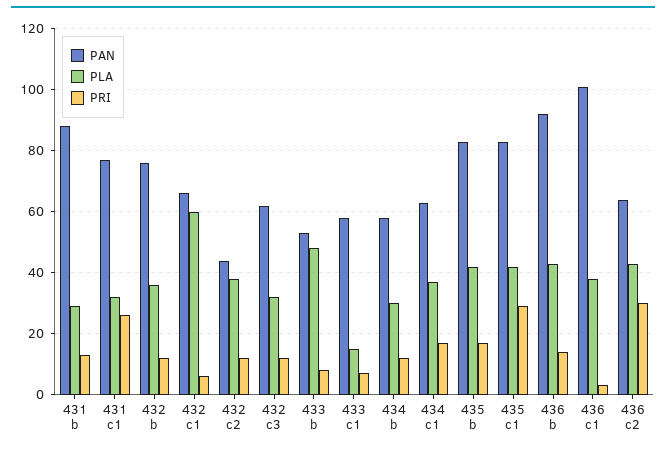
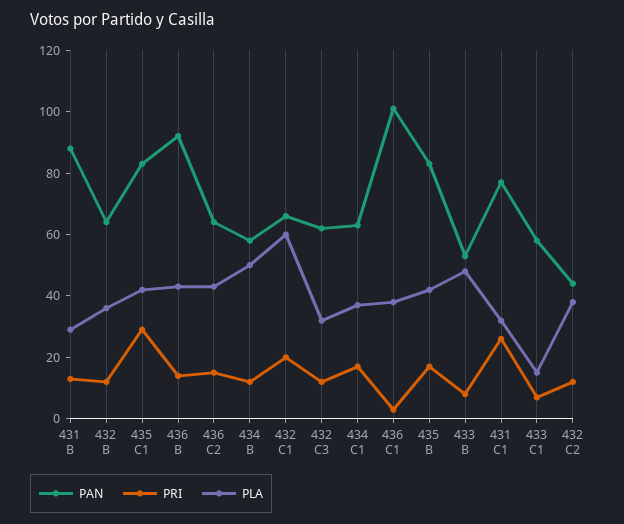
PAN, 432 b: 75 -> 65
PRI, 432 c1: 5 -> 20
PLA, 434 b: 30 -> 50
PRI, 436 c2: 30 -> 15

